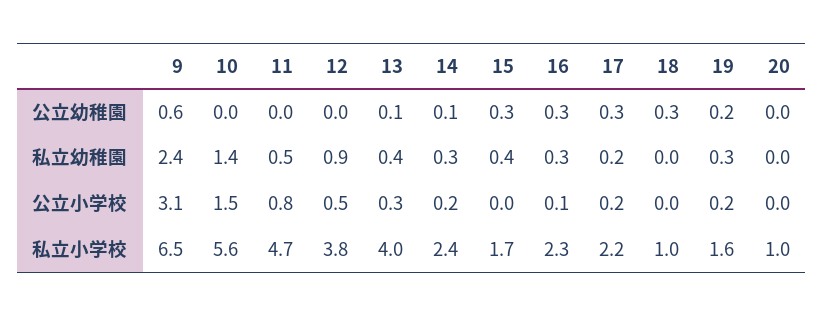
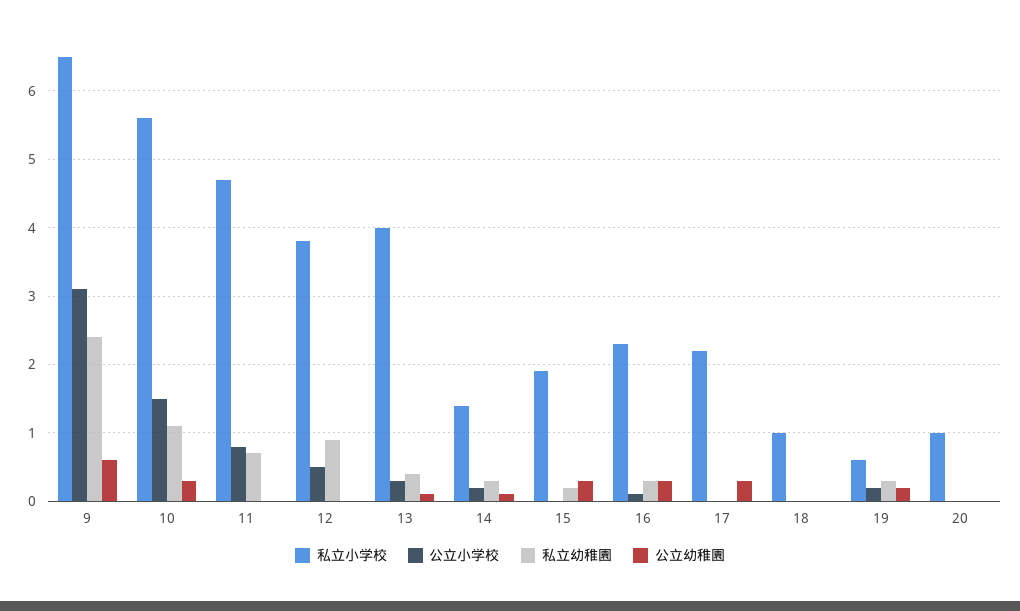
公立幼稚園, 10: 0 -> 0.3
公立幼稚園, 18: 0.3 -> 0
私立幼稚園, 10: 1.4 -> 1.1
私立幼稚園, 11: 0.5 -> 0.7
私立幼稚園, 15: 0.4 -> 0.2
私立幼稚園, 17: 0.2 -> 0
公立小学校, 17: 0.2 -> 0
私立小学校, 14: 2.4 -> 1.4
私立小学校, 15: 1.7 -> 1.9
私立小学校, 19: 1.6 -> 0.6

